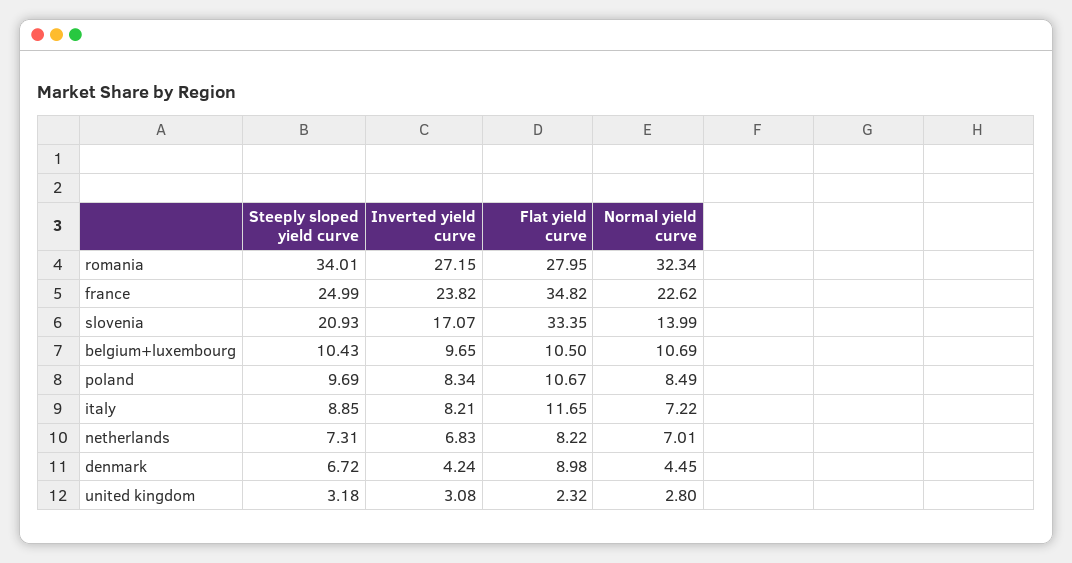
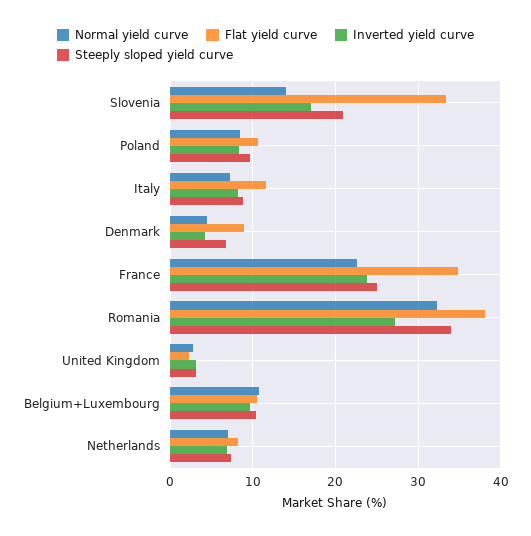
Flat yield curve, romania: 27.95 -> 38

